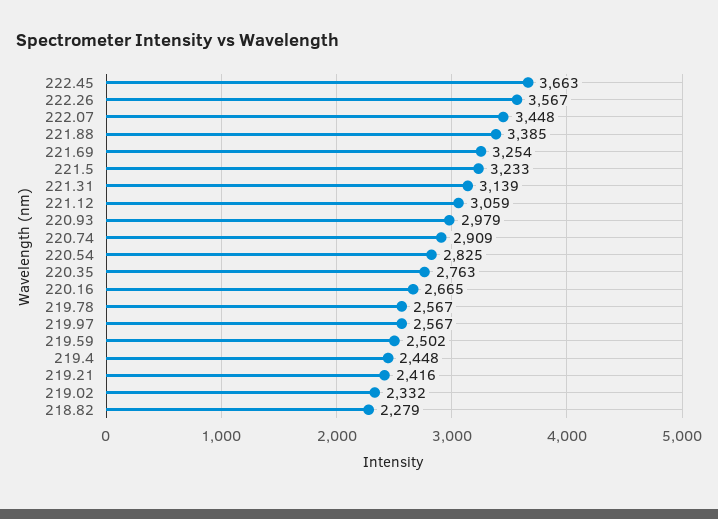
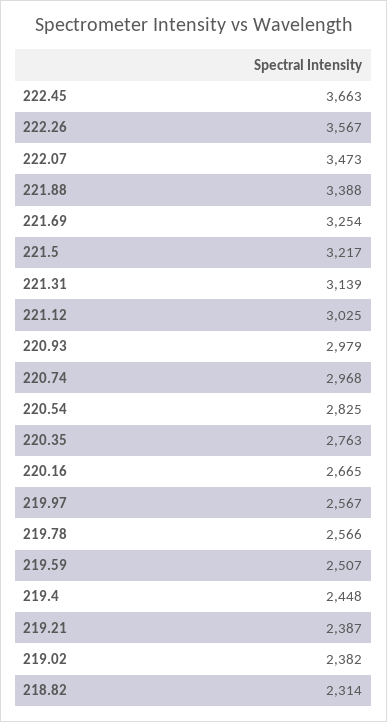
222.07: 3448 -> 3473
221.88: 3385 -> 3388
221.5: 3233 -> 3217
221.12: 3059 -> 3025
220.74: 2909 -> 2968
219.78: 2567 -> 2566
219.59: 2502 -> 2507
219.21: 2416 -> 2387
219.02: 2332 -> 2382
218.82: 2279 -> 2314

